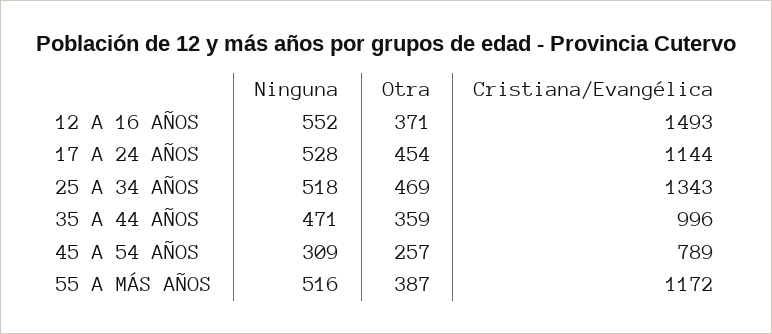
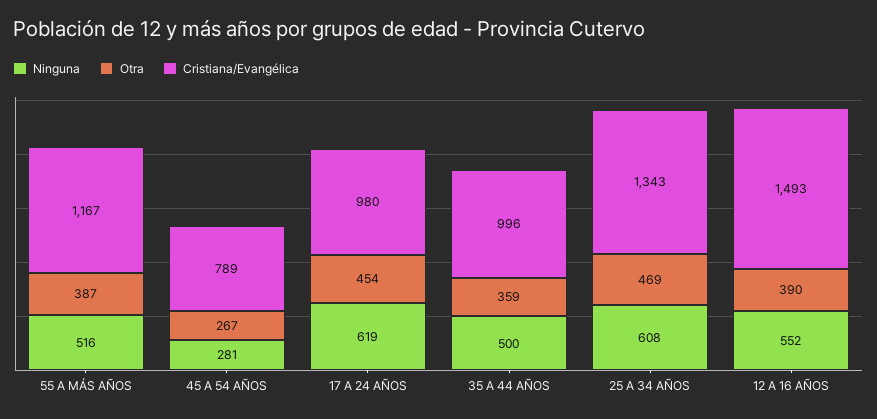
Otra, 12 A 16 AÑOS: 371 -> 390
Ninguna, 17 A 24 AÑOS: 528 -> 619
Cristiana/Evangélica, 17 A 24 AÑOS: 1144 -> 980
Ninguna, 25 A 34 AÑOS: 518 -> 608
Ninguna, 35 A 44 AÑOS: 471 -> 500
Ninguna, 45 A 54 AÑOS: 309 -> 281
Otra, 45 A 54 AÑOS: 257 -> 267
Cristiana/Evangélica, 55 A MÁS AÑOS: 1172 -> 1167

